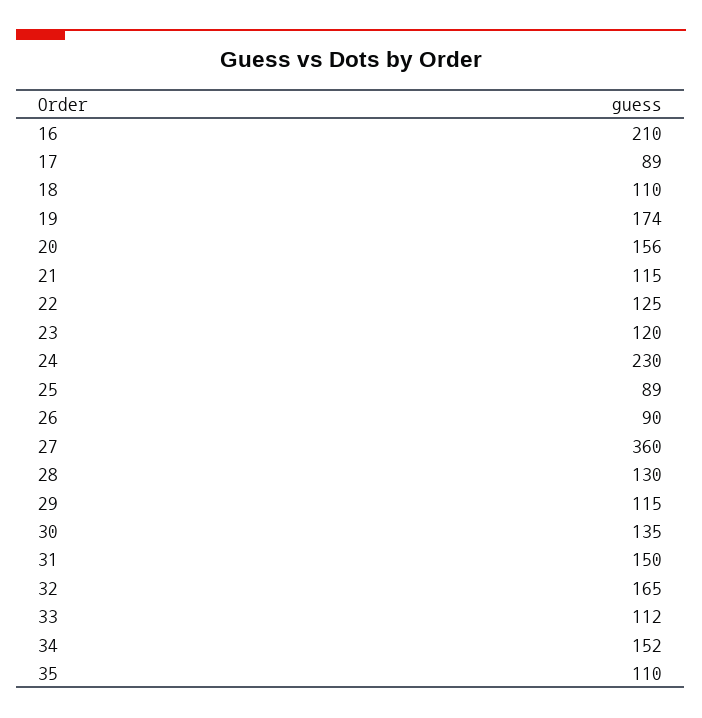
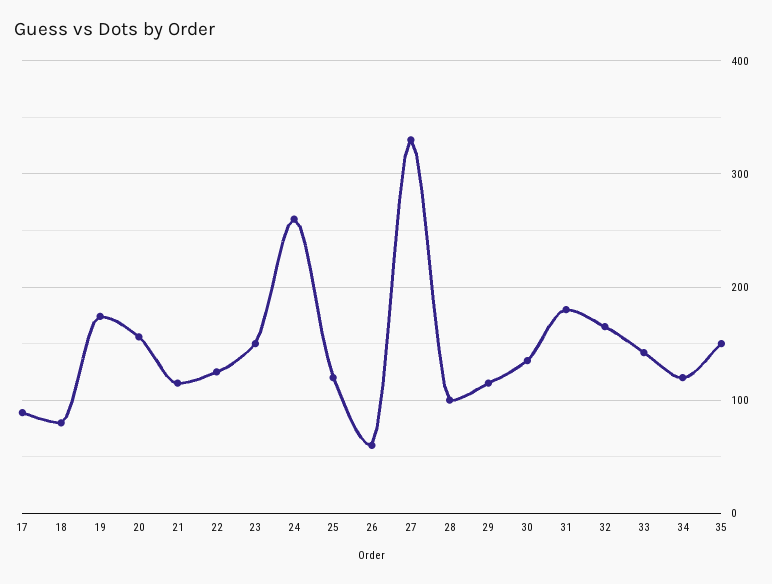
16: 210 -> none
18: 110 -> 80
23: 120 -> 150
24: 230 -> 260
25: 89 -> 120
26: 90 -> 60
27: 360 -> 330
28: 130 -> 100
31: 150 -> 180
33: 112 -> 140
34: 152 -> 120
35: 110 -> 150

